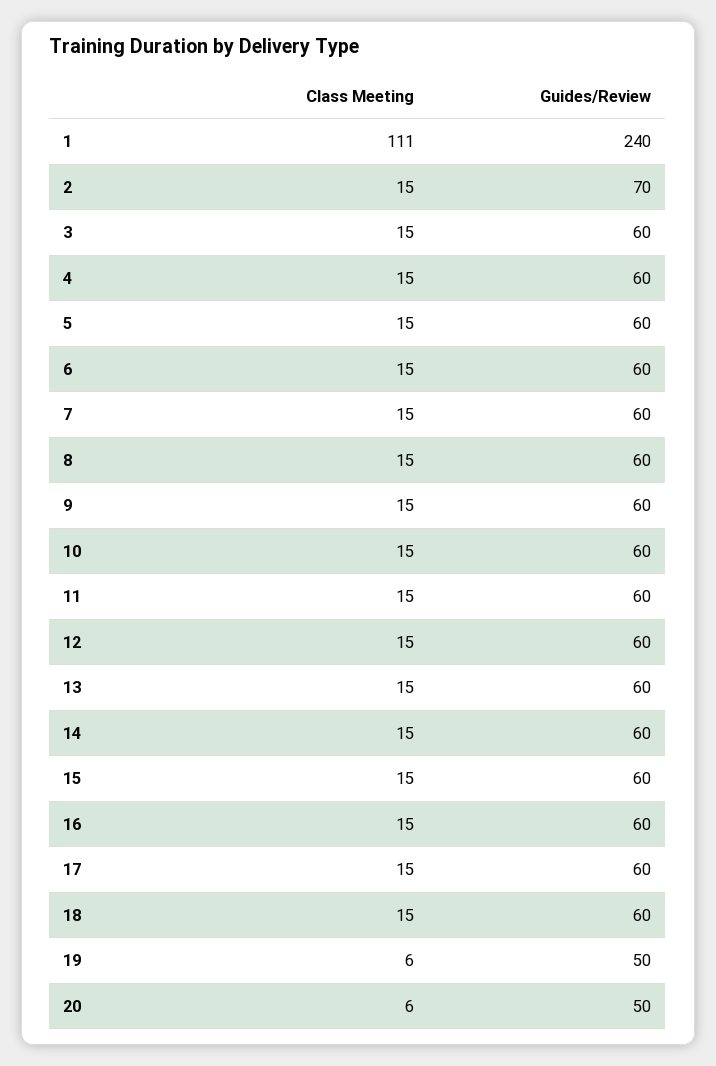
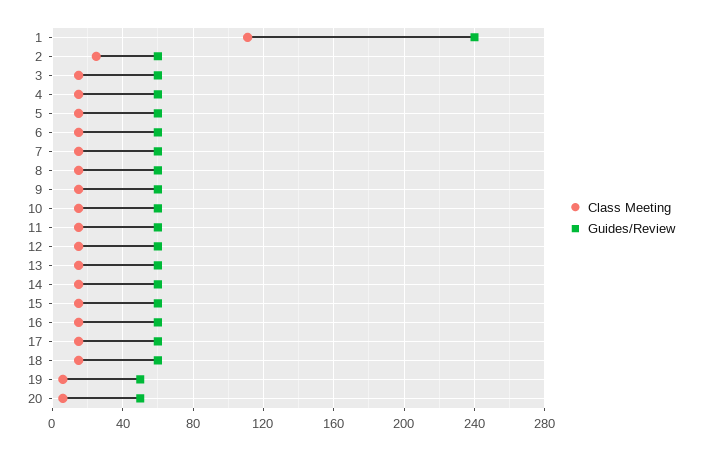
Class Meeting, 2: 15 -> 25
Guides/Review, 2: 70 -> 60

